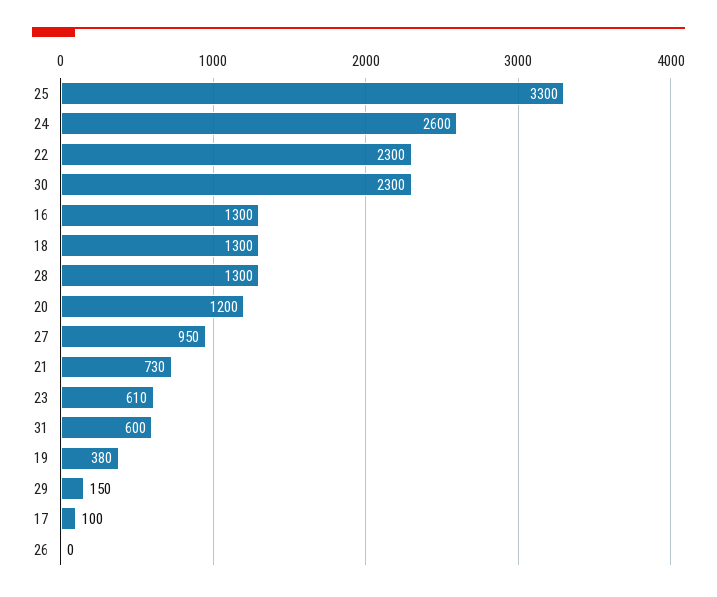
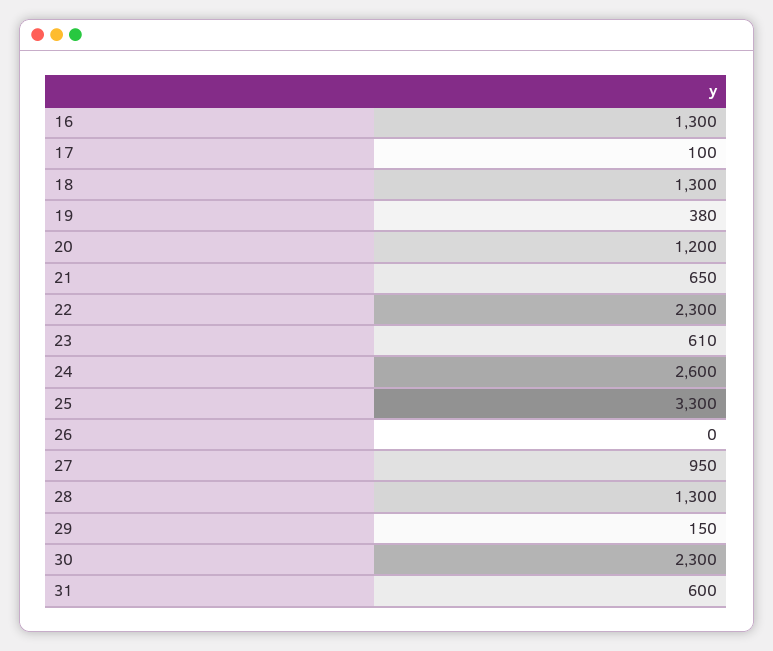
21: 730 -> 650

